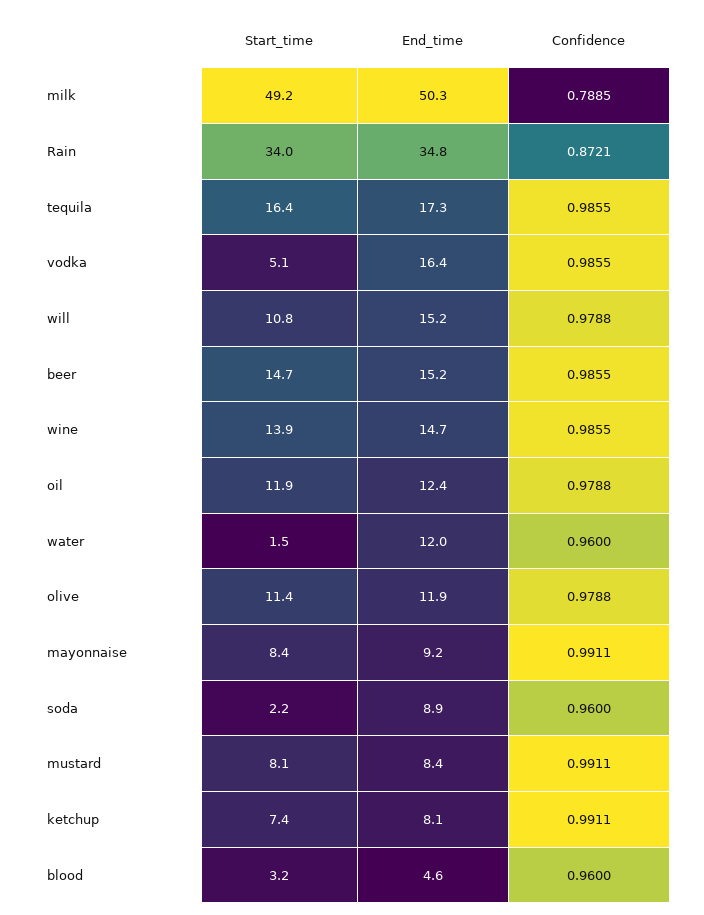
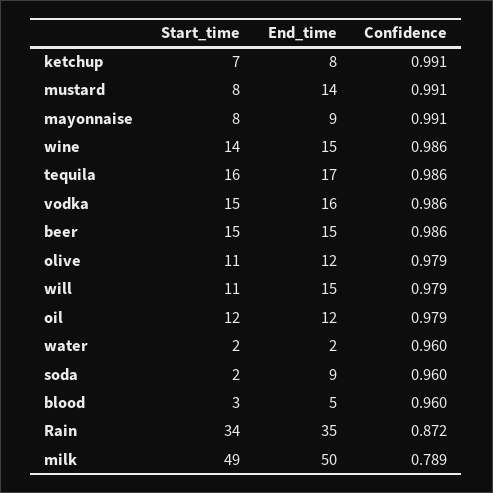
Start_time, vodka: 5.1 -> 15
End_time, water: 12 -> 2
End_time, mustard: 8.4 -> 14

